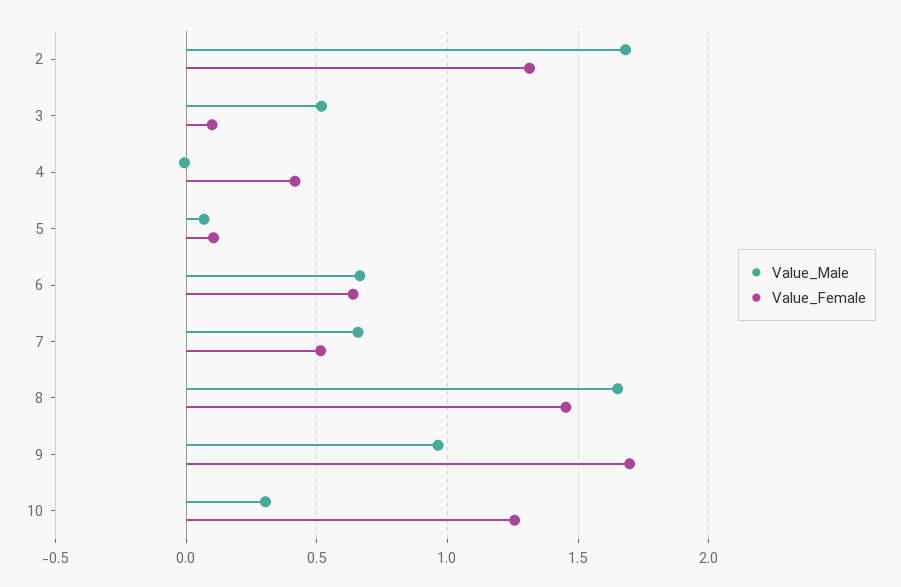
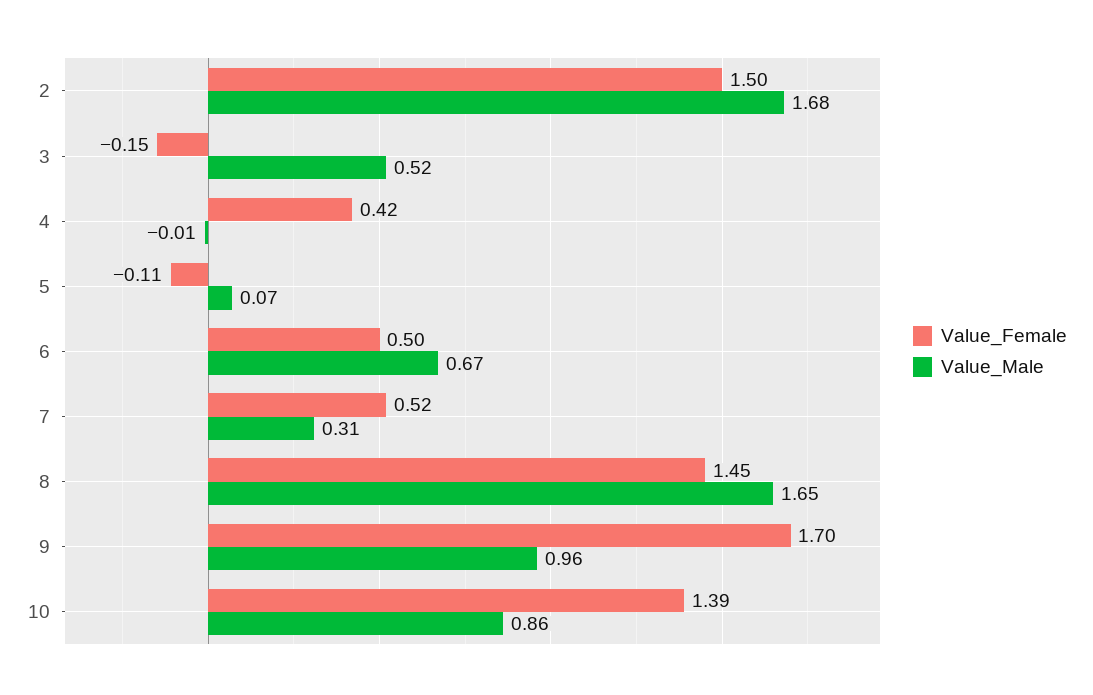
Value_Female, 2: 1.3 -> 1.5
Value_Female, 3: 0.1 -> -0.15
Value_Female, 5: 0.1 -> -0.11
Value_Female, 6: 0.65 -> 0.5
Value_Male, 7: 0.65 -> 0.31
Value_Male, 10: 0.3 -> 0.86
Value_Female, 10: 1.25 -> 1.39

